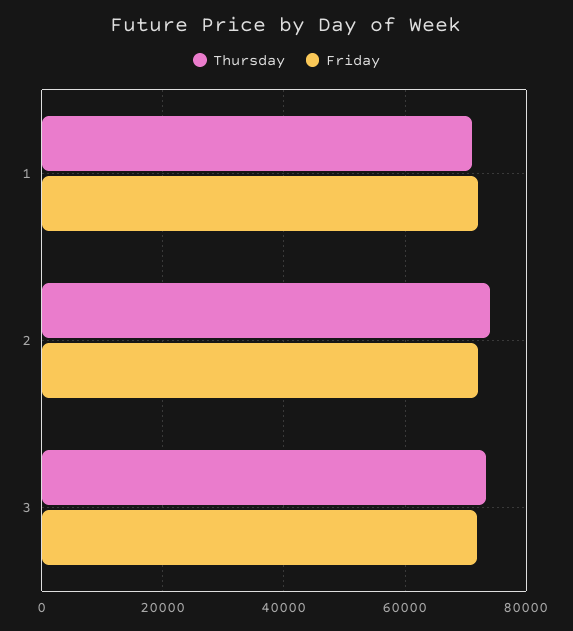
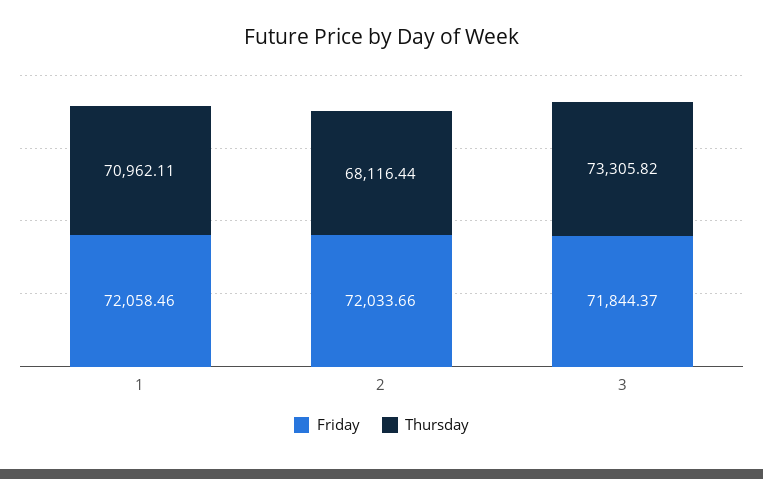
Thursday, 2: 74000 -> 68116.44

